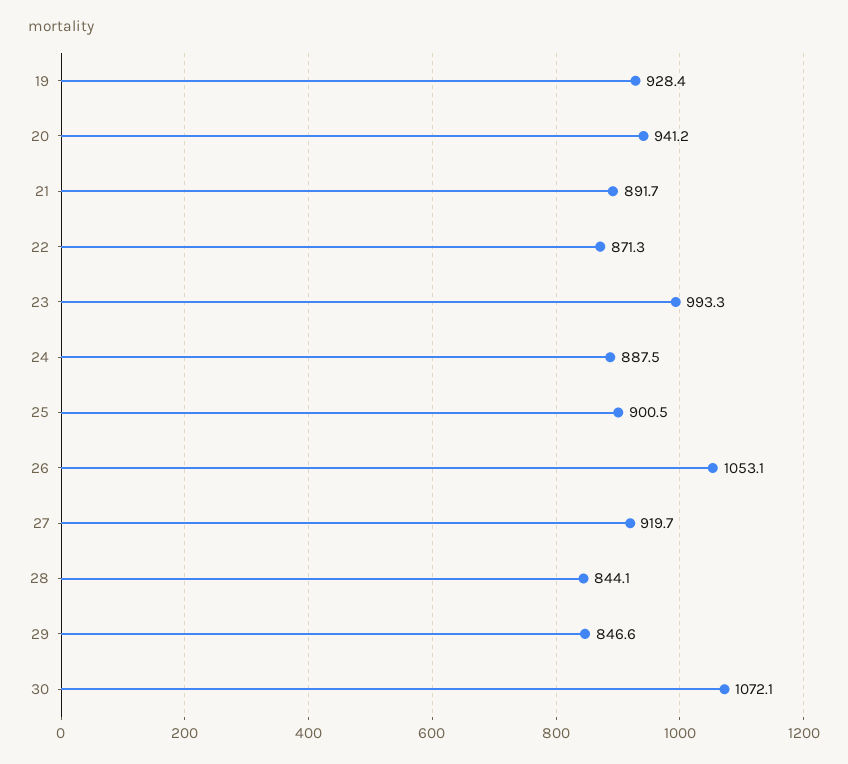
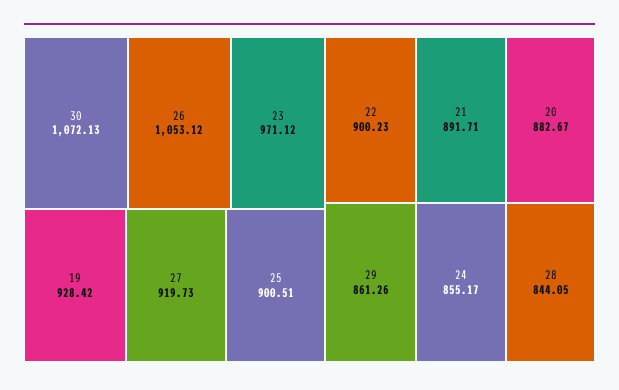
20: 941.2 -> 882.67
22: 871.3 -> 900.23
23: 993.3 -> 971.12
24: 887.5 -> 855.17
29: 846.6 -> 861.26

